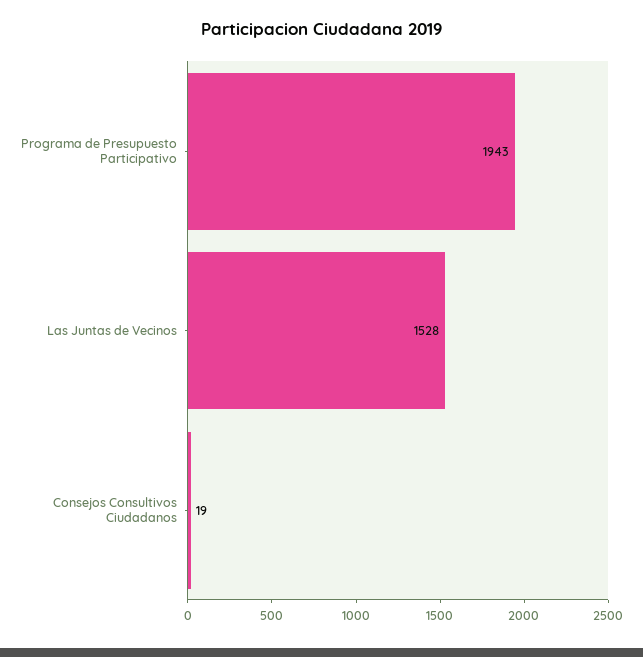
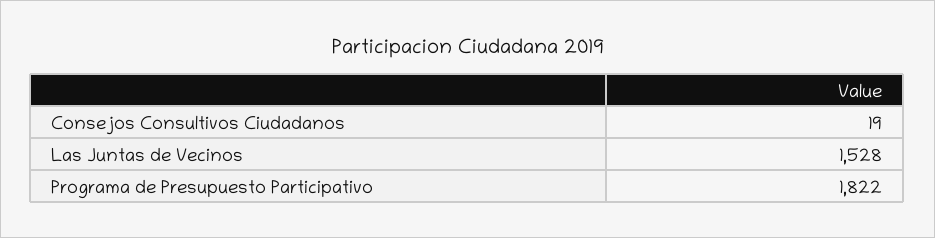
Programa de Presupuesto Participativo: 1943 -> 1822

